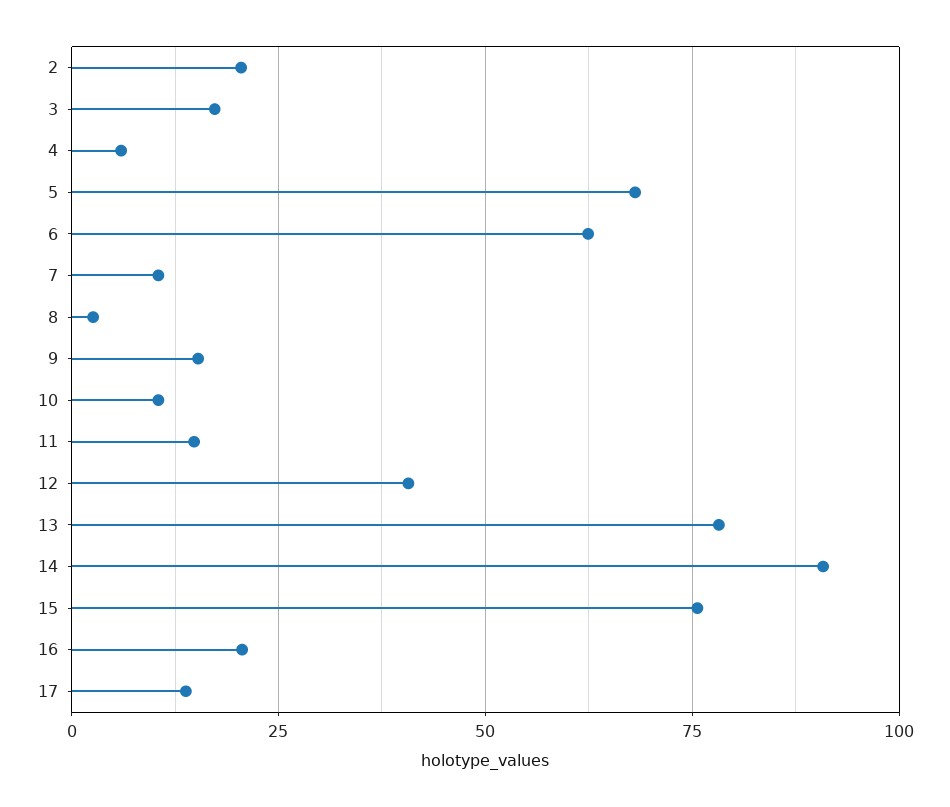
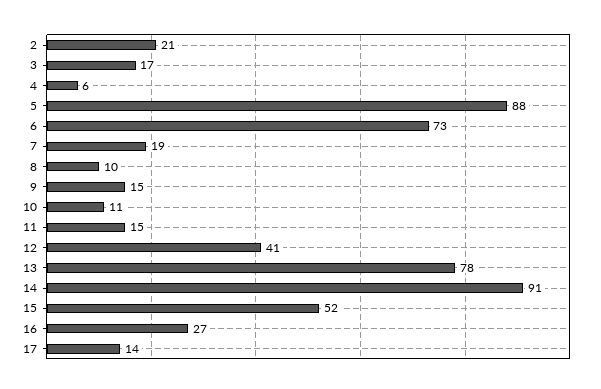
5: 67.5 -> 88
6: 62.5 -> 73
7: 10 -> 19
8: 2.5 -> 10
15: 75 -> 52
16: 20 -> 27

